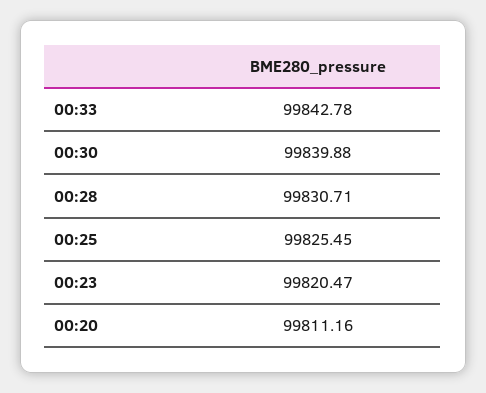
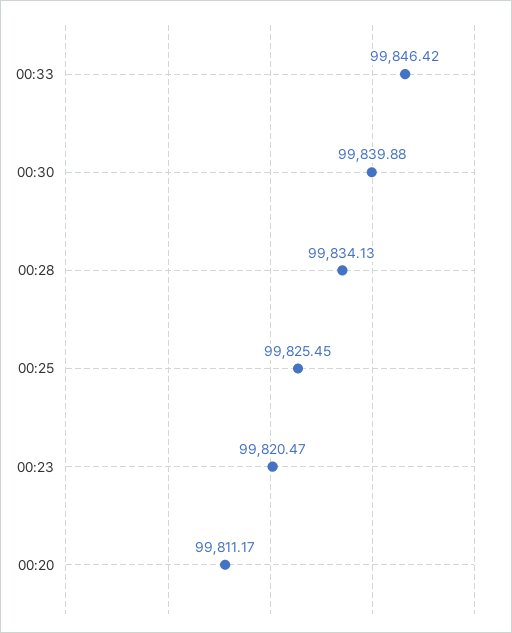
00:33: 99842.78 -> 99846.42
00:28: 99830.71 -> 99834.13
00:20: 99811.16 -> 99811.17

